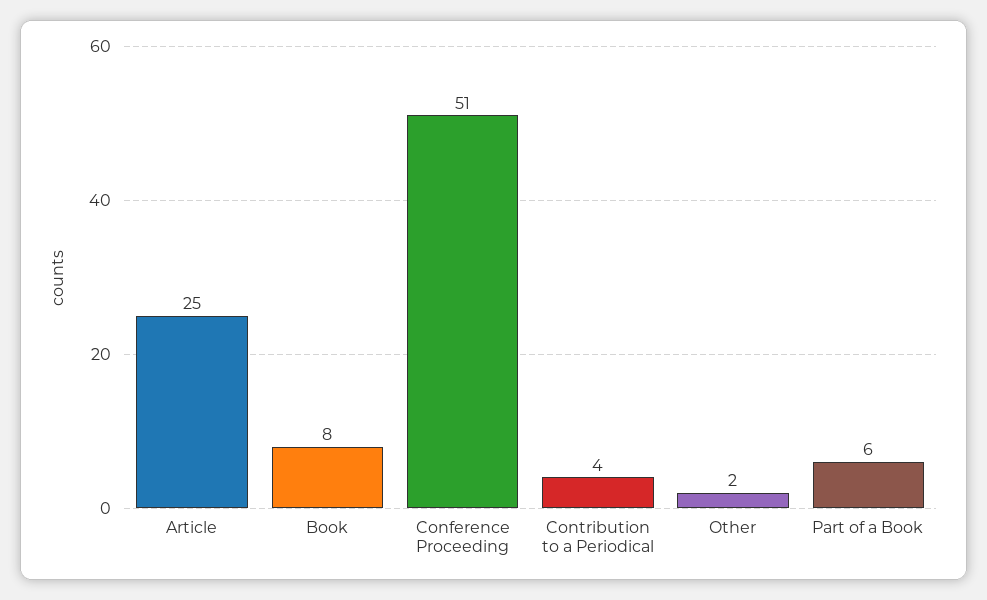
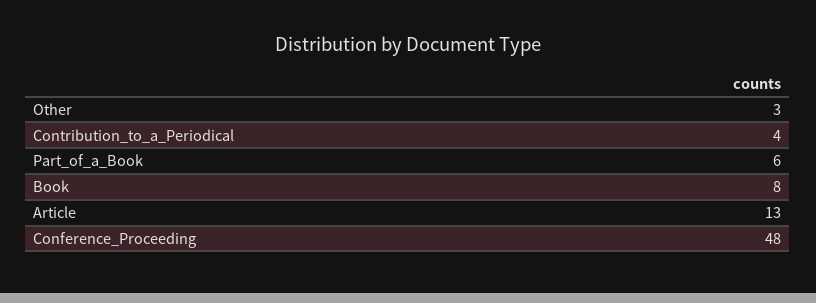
Article: 25 -> 13
Conference Proceeding: 51 -> 48
Other: 2 -> 3

